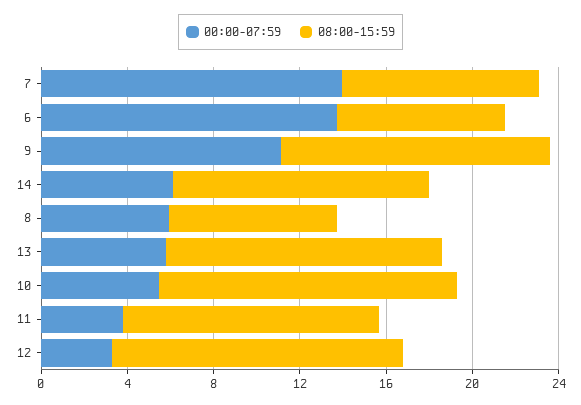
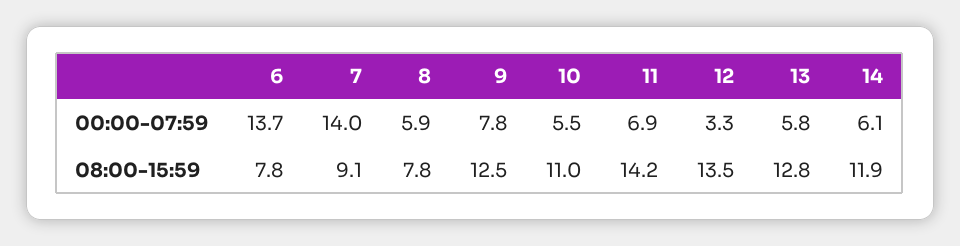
00:00-07:59, 9: 11 -> 7.8
08:00-15:59, 10: 14 -> 11
00:00-07:59, 11: 4 -> 6.9
08:00-15:59, 11: 12 -> 14.2

